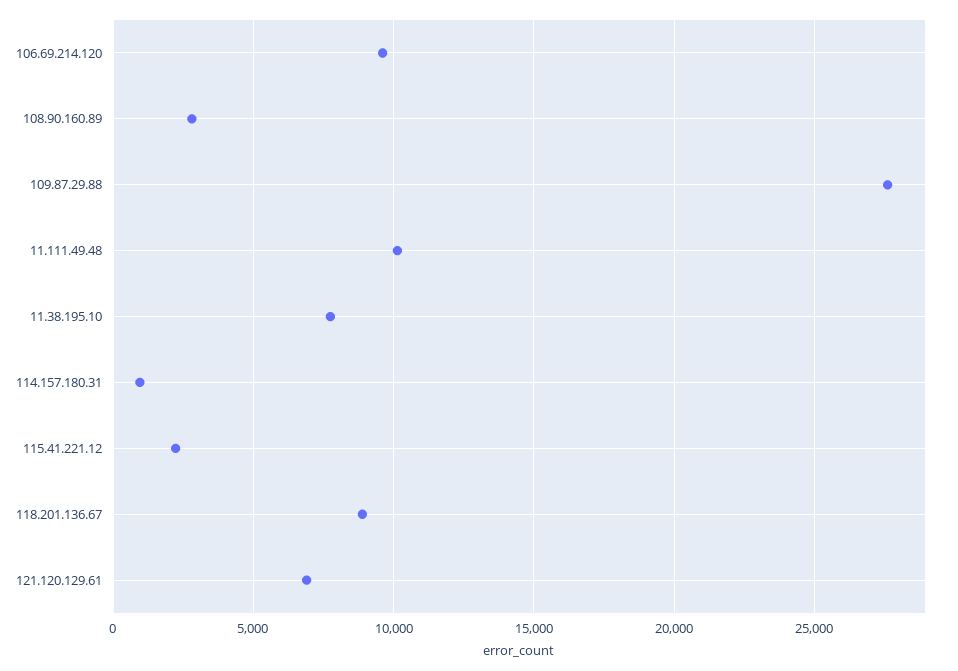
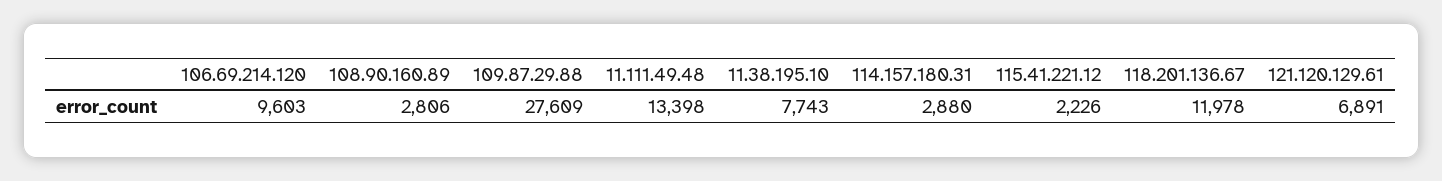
11.111.49.48: 10000 -> 13398
114.157.180.31: 1000 -> 2880
118.201.136.67: 9000 -> 11978

